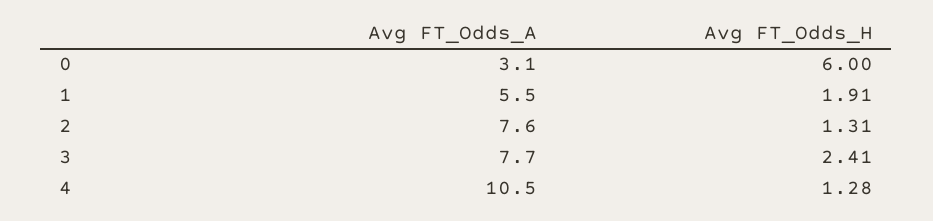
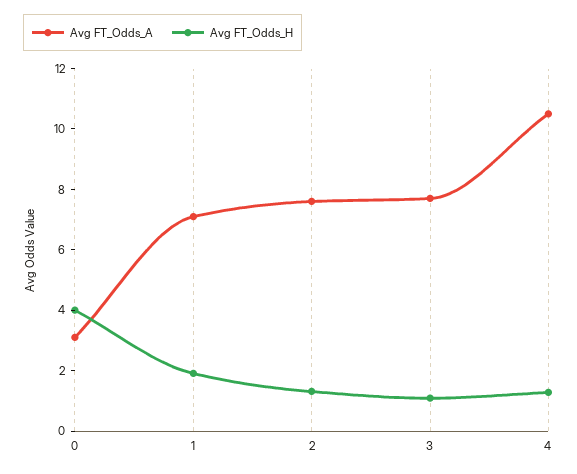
Avg FT_Odds_H, 0: 6 -> 4
Avg FT_Odds_A, 1: 5.5 -> 7
Avg FT_Odds_H, 3: 2.41 -> 1

